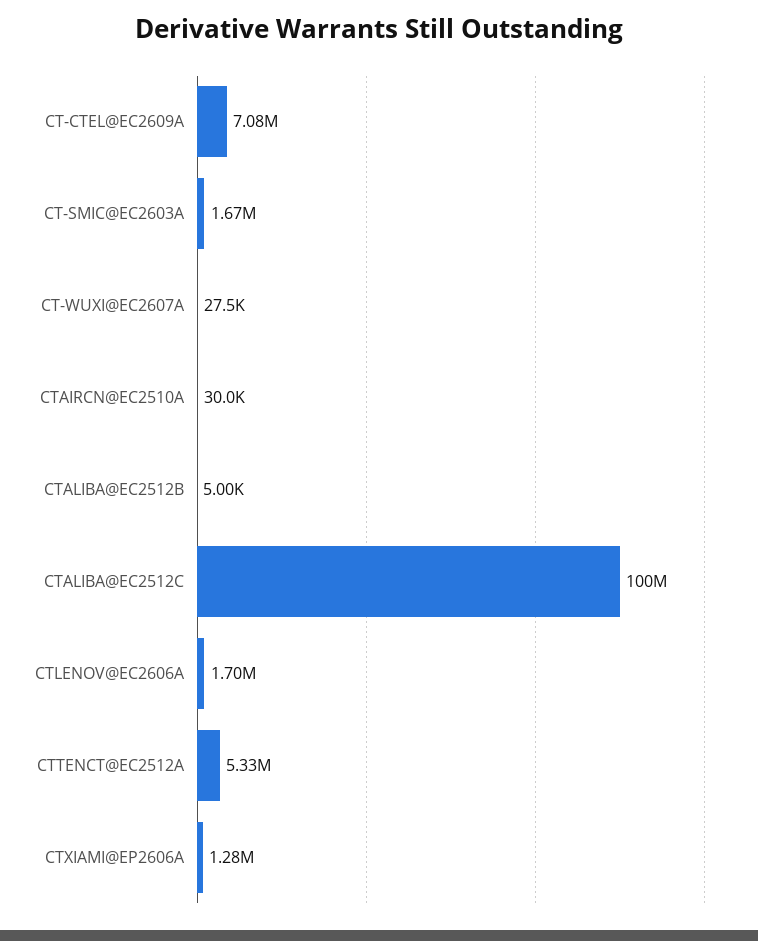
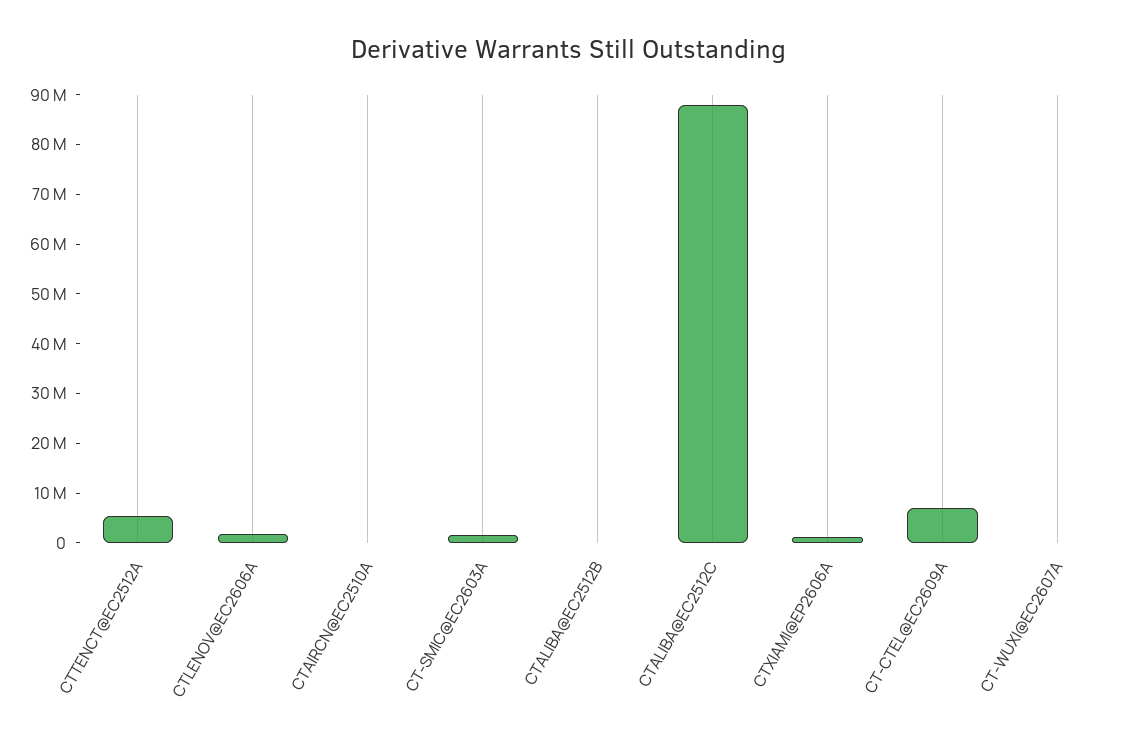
CTALIBA@EC2512C: 100000000 -> 88000000

